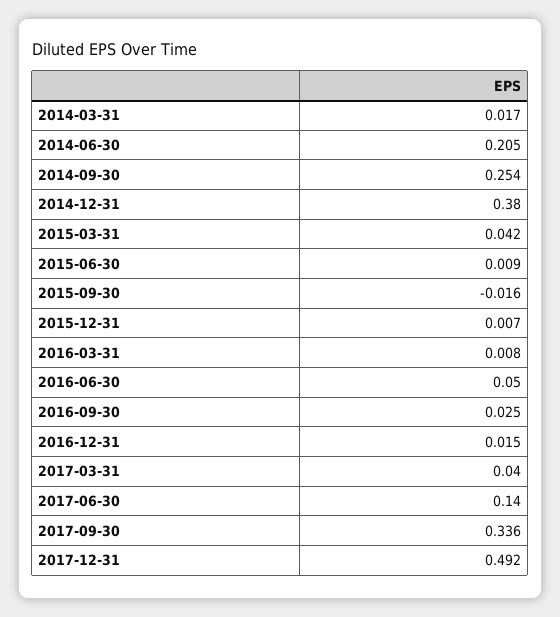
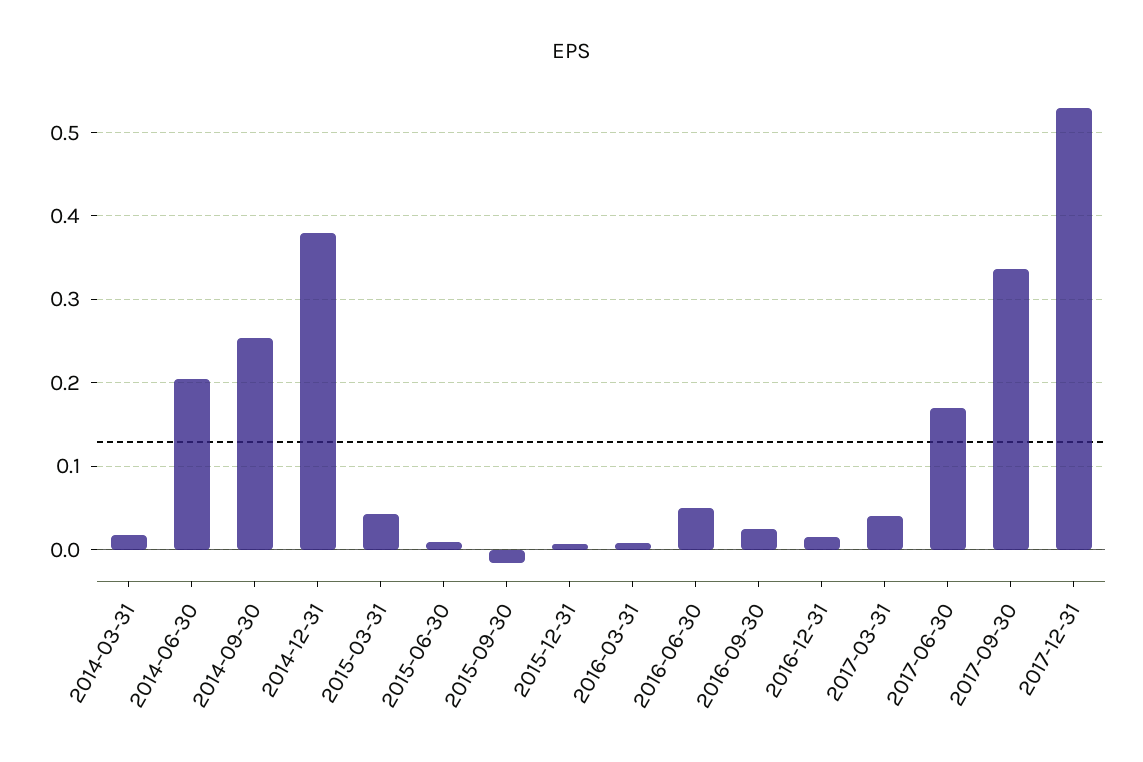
2017-06-30: 0.14 -> 0.17
2017-12-31: 0.492 -> 0.53

